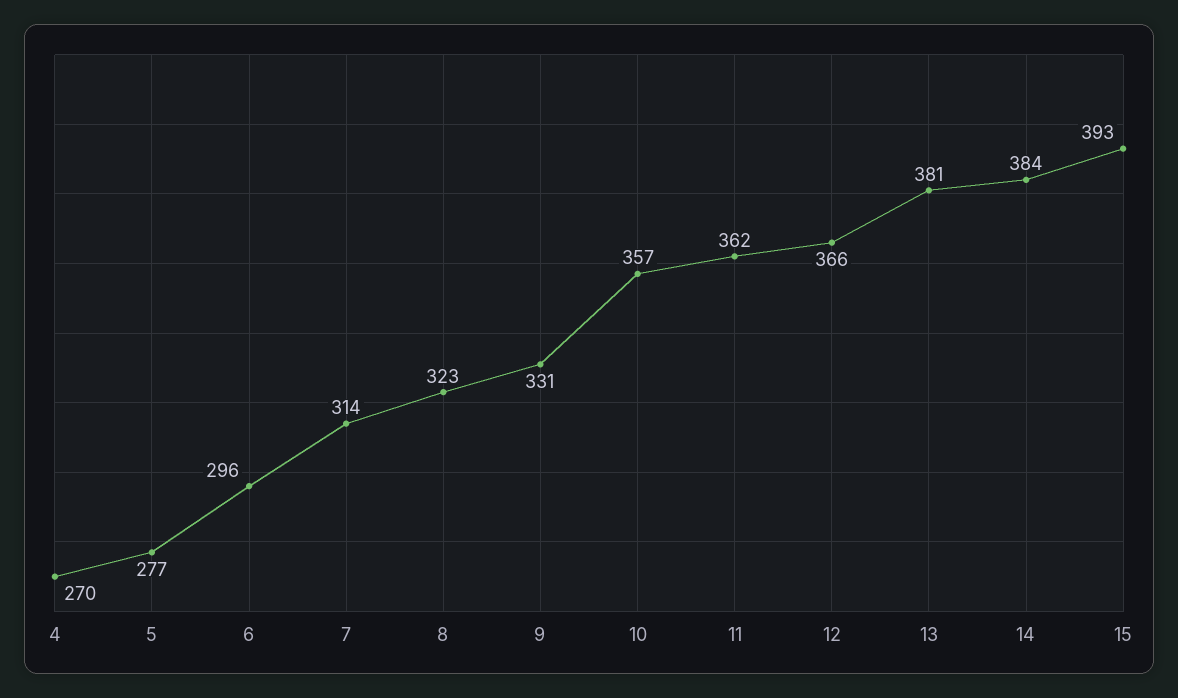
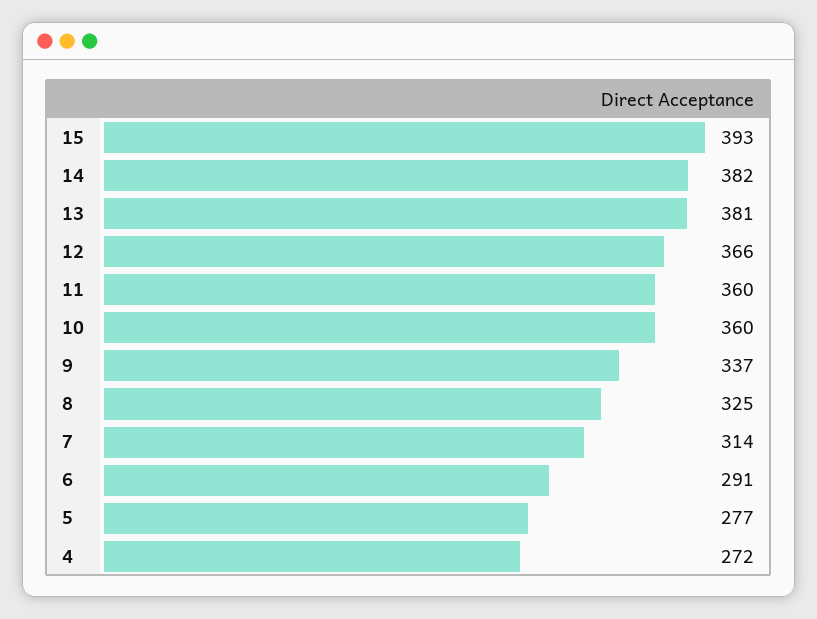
4: 270 -> 272
6: 296 -> 291
8: 323 -> 325
9: 331 -> 337
10: 357 -> 360
11: 362 -> 360
14: 384 -> 382

